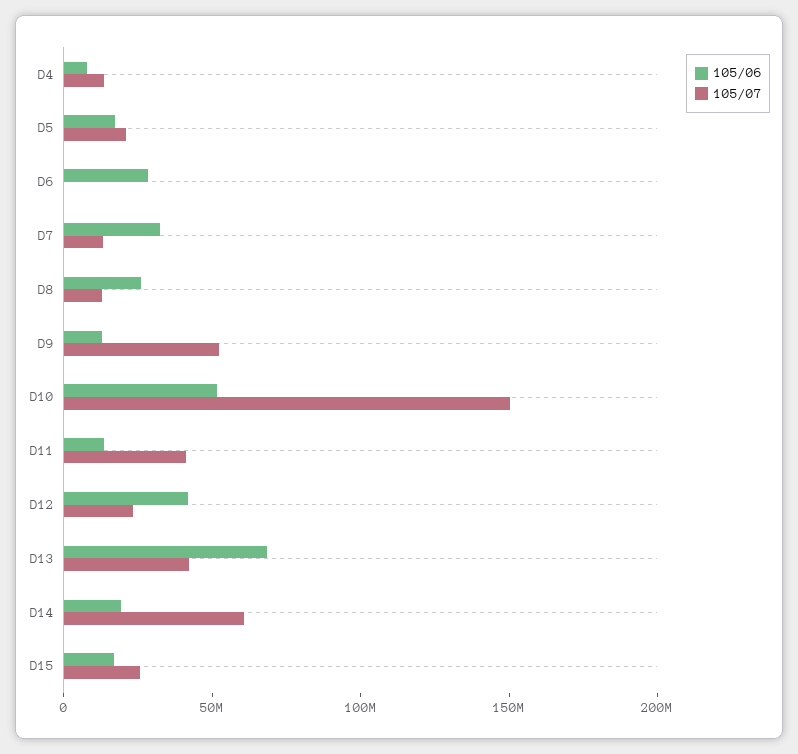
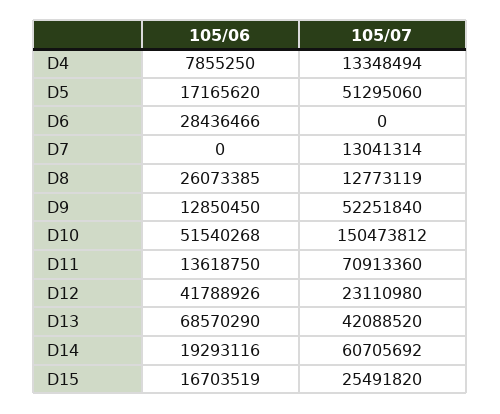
105/07, D5: 20000000 -> 51295060
105/06, D7: 30000000 -> 0
105/07, D11: 40000000 -> 70913360

